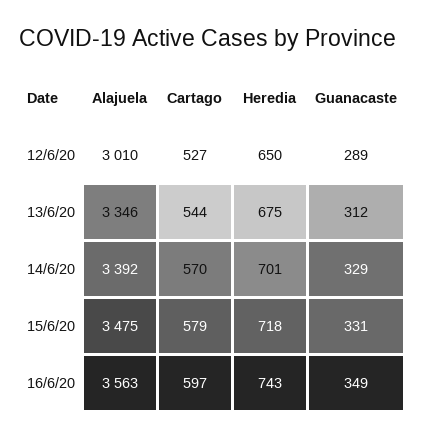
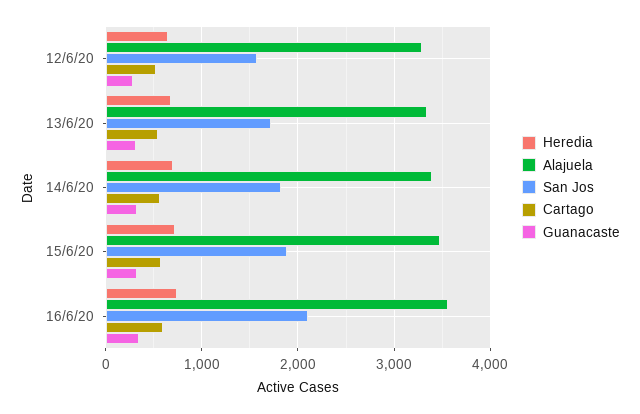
Alajuela, 12/6/20: 3010 -> 3300
San Jos, 12/6/20: none -> 1600
San Jos, 13/6/20: none -> 1700
San Jos, 14/6/20: none -> 1800
San Jos, 15/6/20: none -> 1900
San Jos, 16/6/20: none -> 2100

